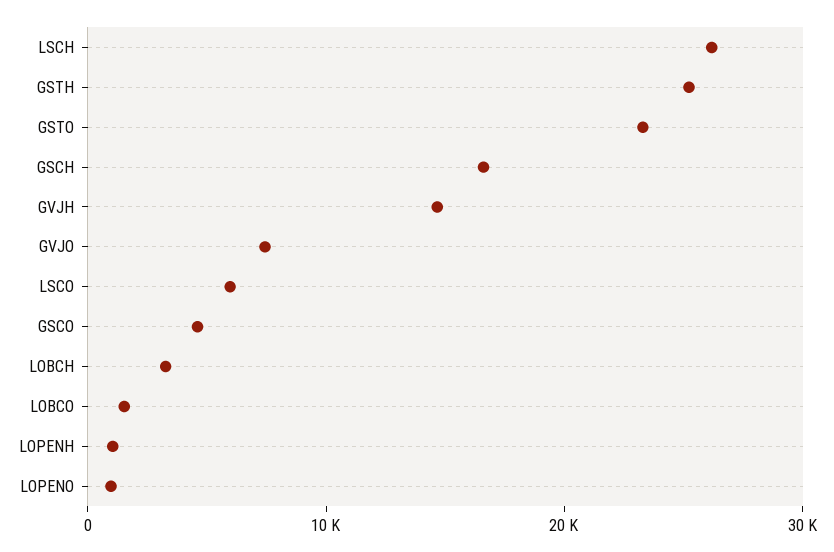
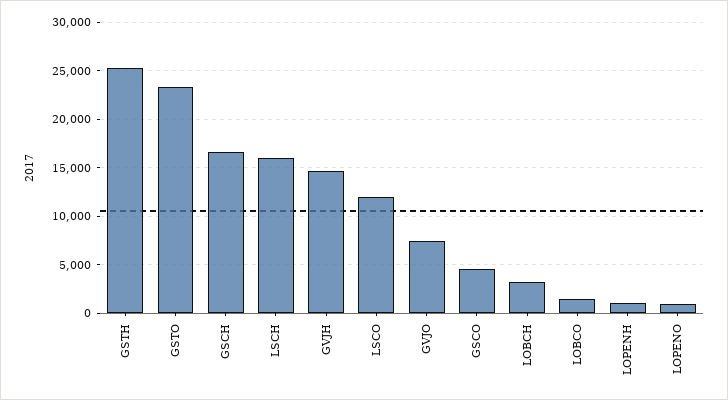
LSCH: 26000 -> 16000
LSCO: 6000 -> 12000

